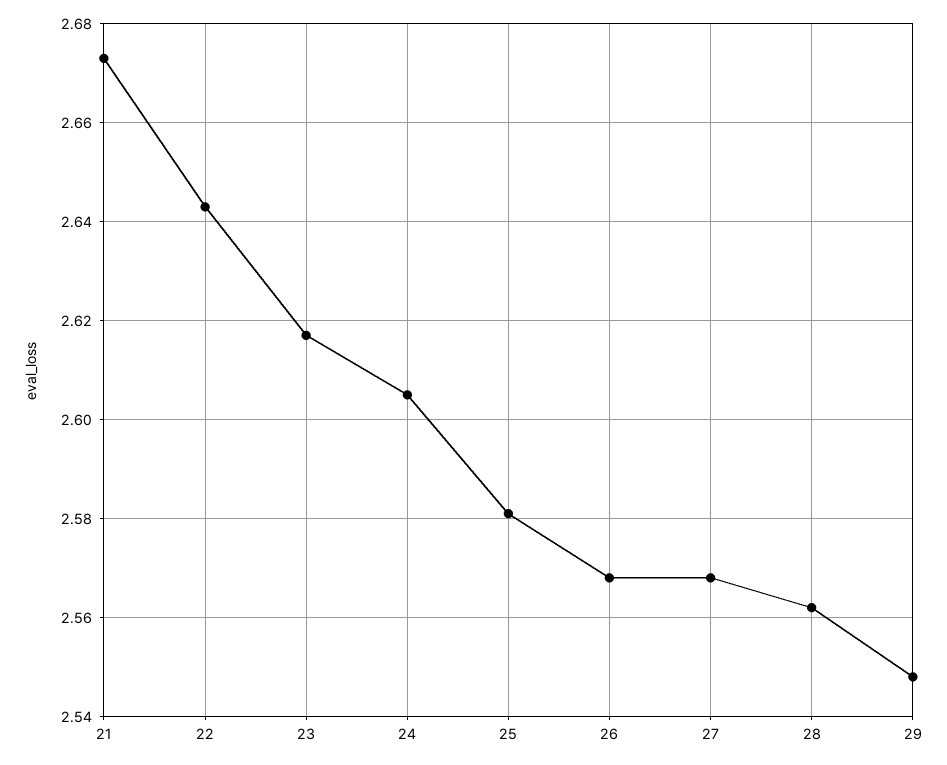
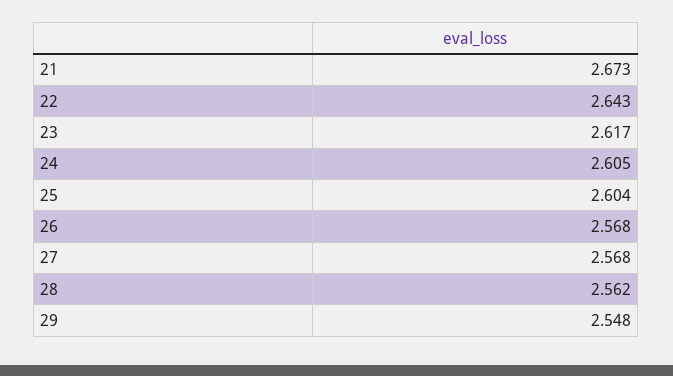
25: 2.58 -> 2.604

